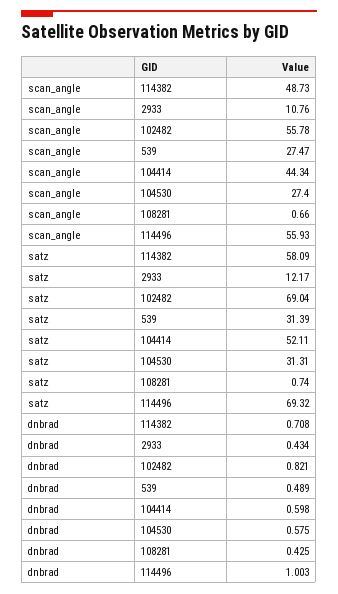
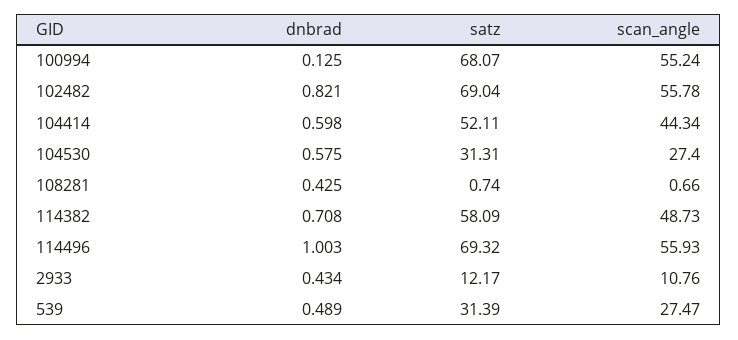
dnbrad, 100994: none -> 0.125
satz, 100994: none -> 68.07
scan_angle, 100994: none -> 55.24

